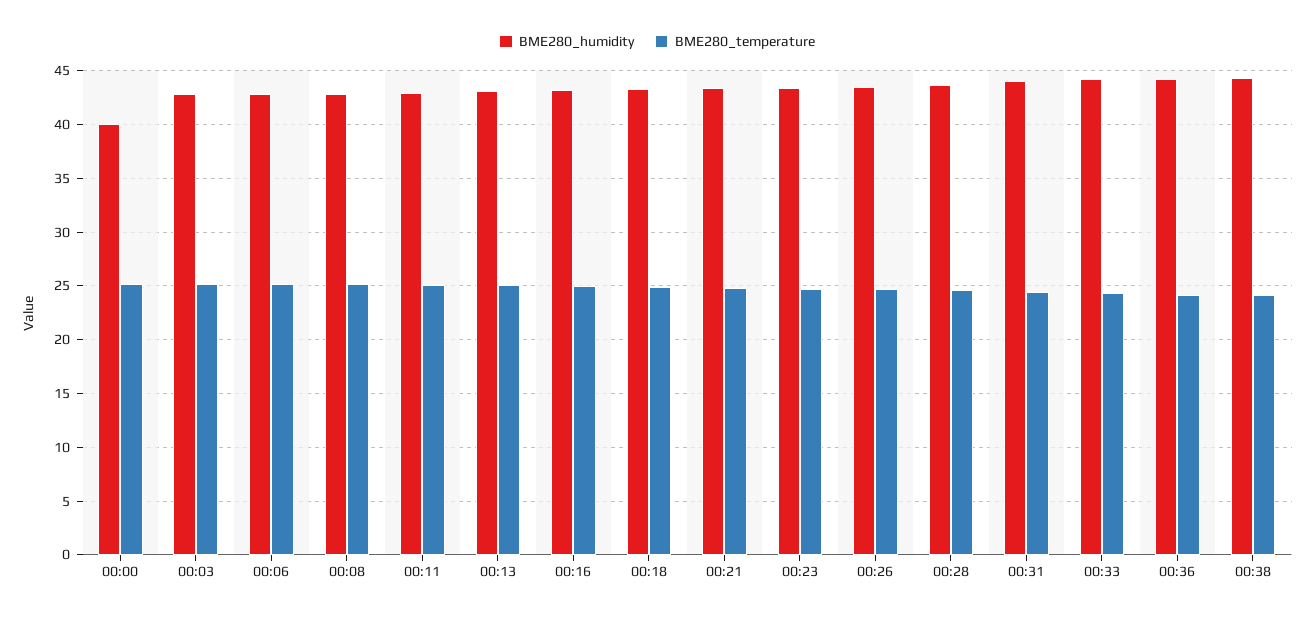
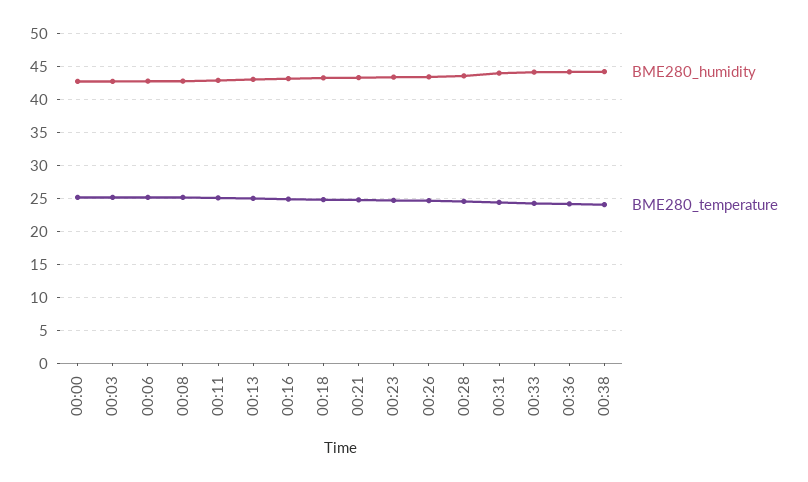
BME280_humidity, 00:00: 40 -> 43

